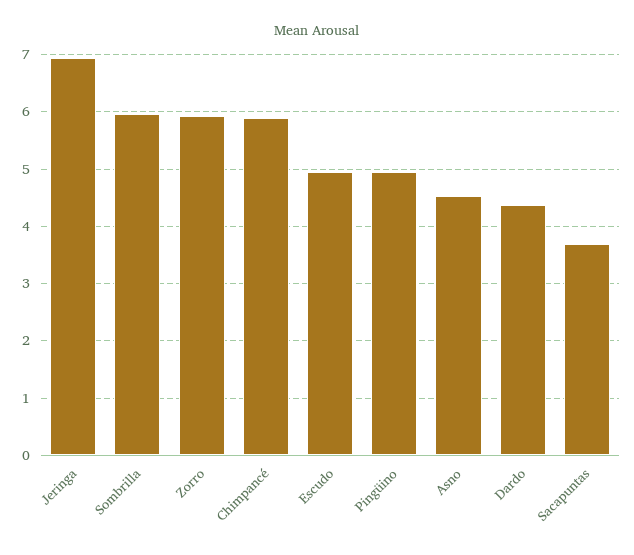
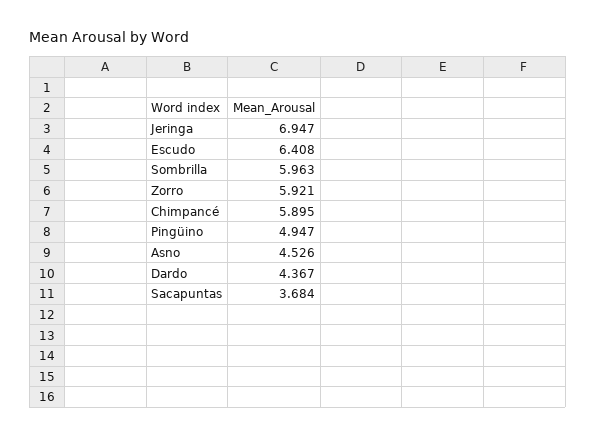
Escudo: 5 -> 6.408

